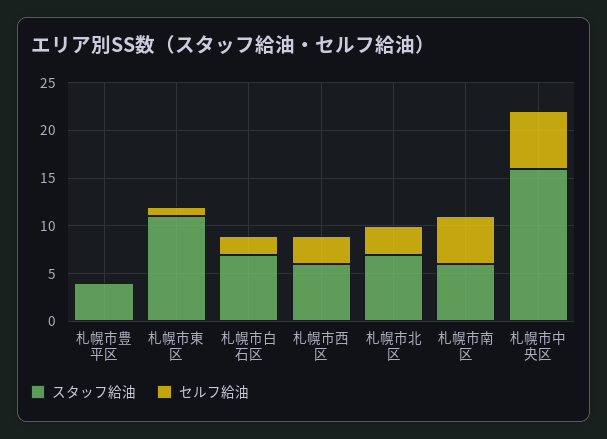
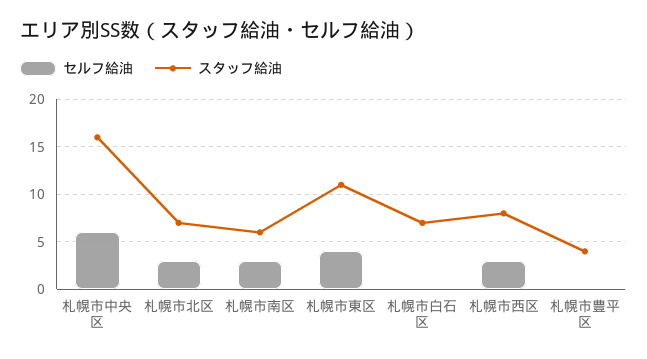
セルフ給油, 札幌市東区: 1 -> 4
セルフ給油, 札幌市白石区: 2 -> 0
スタッフ給油, 札幌市西区: 6 -> 8
セルフ給油, 札幌市南区: 5 -> 3

